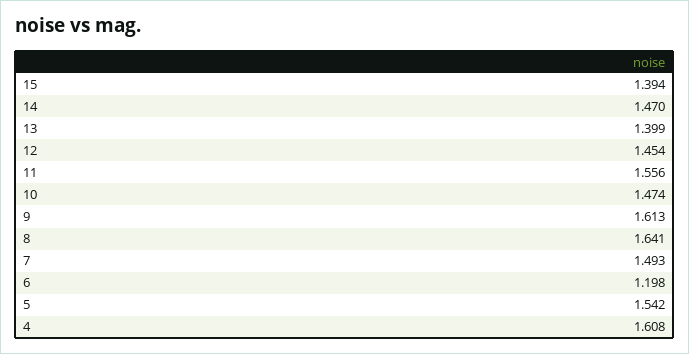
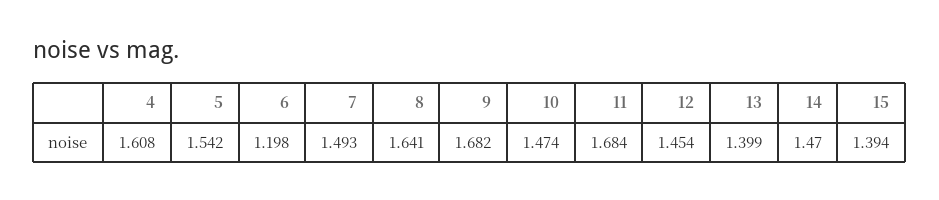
11: 1.556 -> 1.684
9: 1.613 -> 1.682

